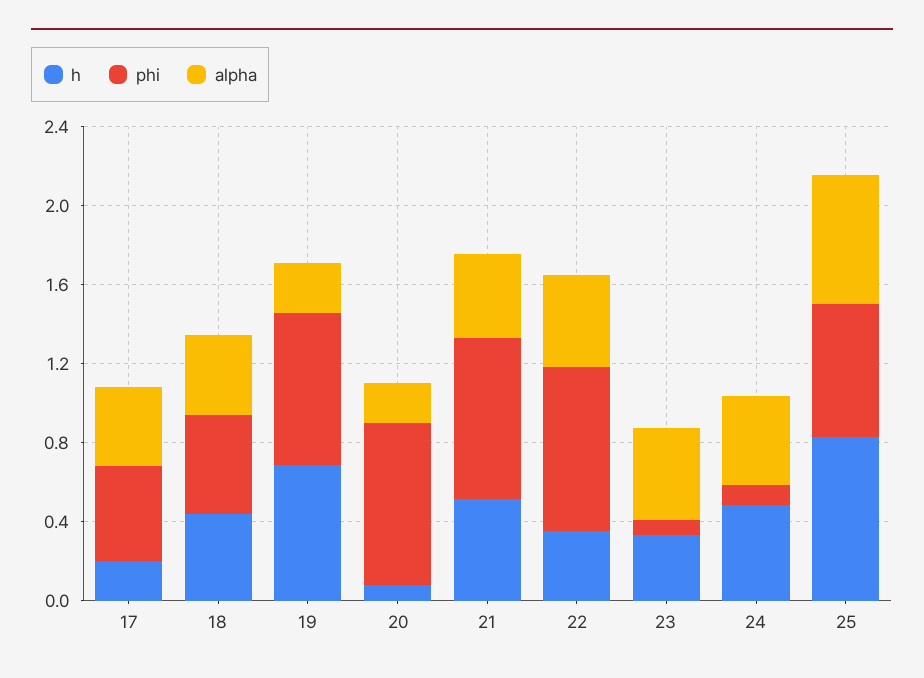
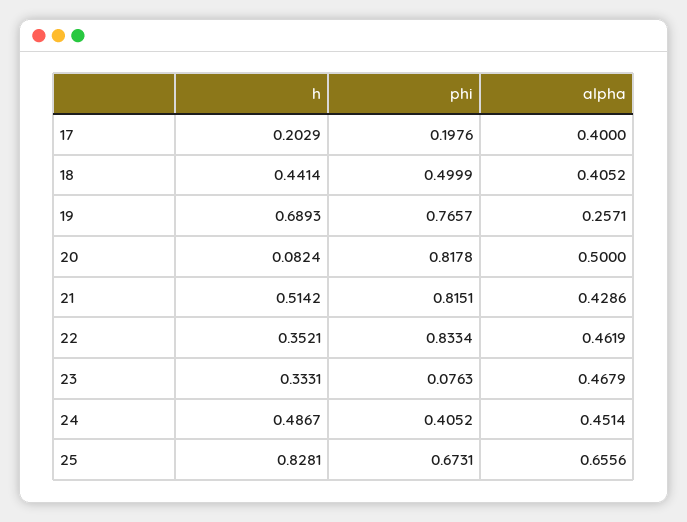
phi, 17: 0.5 -> 0.1976
alpha, 20: 0.2 -> 0.5
phi, 24: 0.1 -> 0.4052

